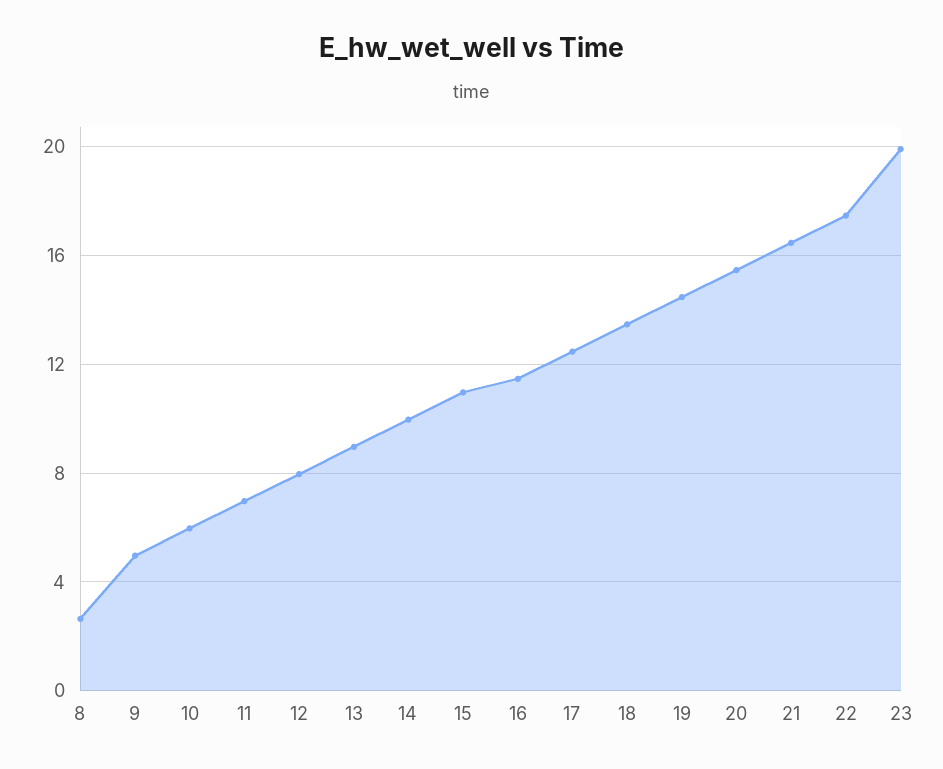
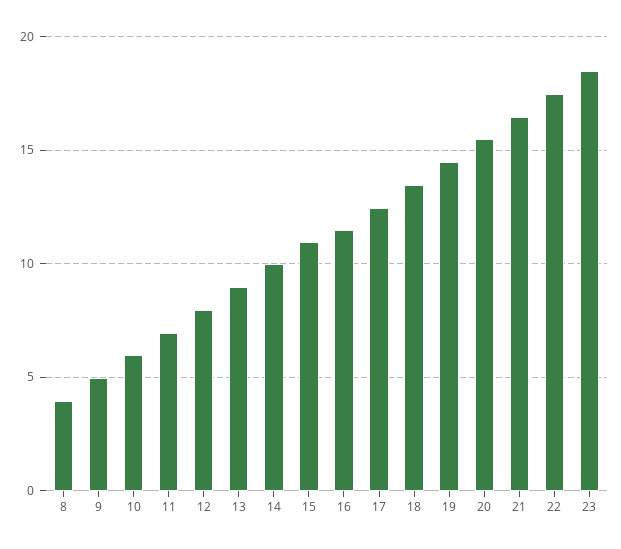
8: 2.5 -> 4
23: 20 -> 18.5

